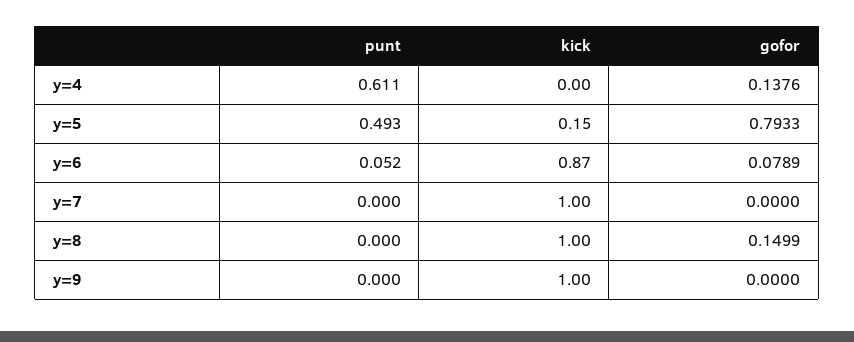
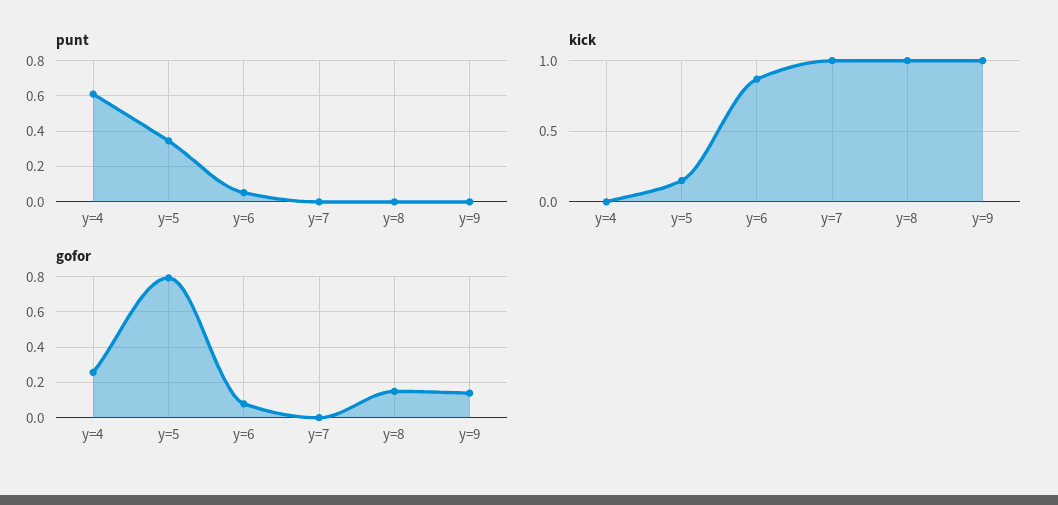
gofor, y=4: 0.1376 -> 0.25
punt, y=5: 0.493 -> 0.35
gofor, y=9: 0 -> 0.15

